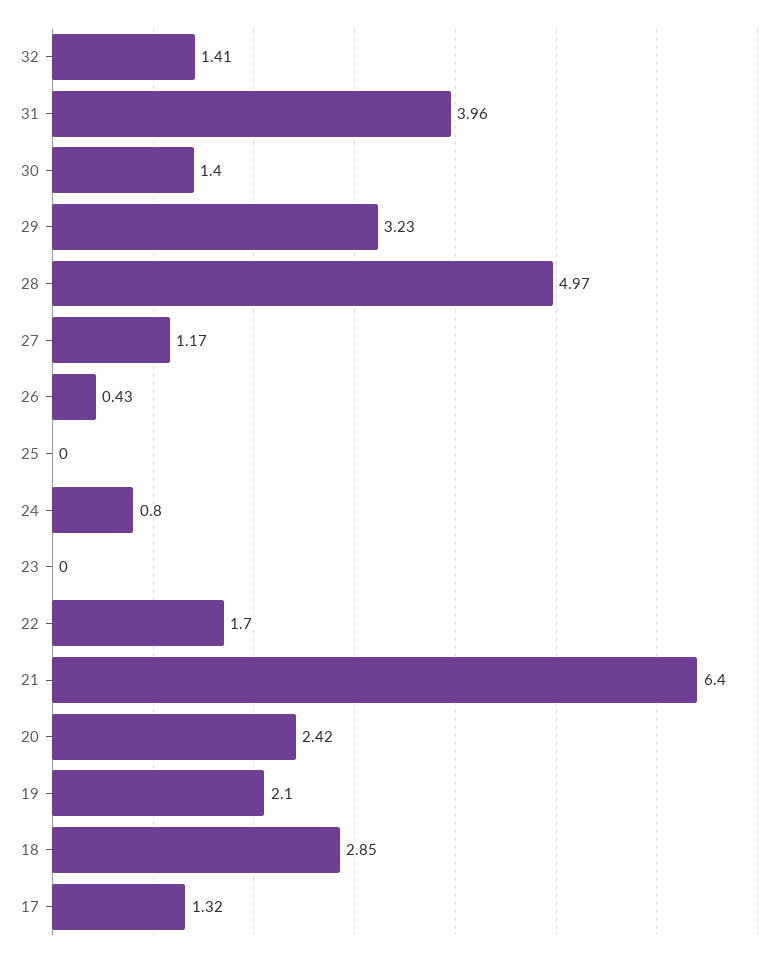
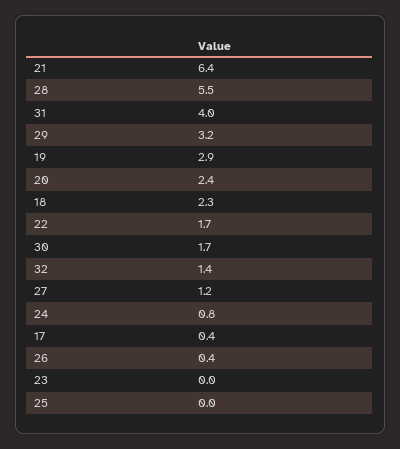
30: 1.4 -> 1.7
28: 4.97 -> 5.5
19: 2.1 -> 2.9
18: 2.85 -> 2.3
17: 1.32 -> 0.4

